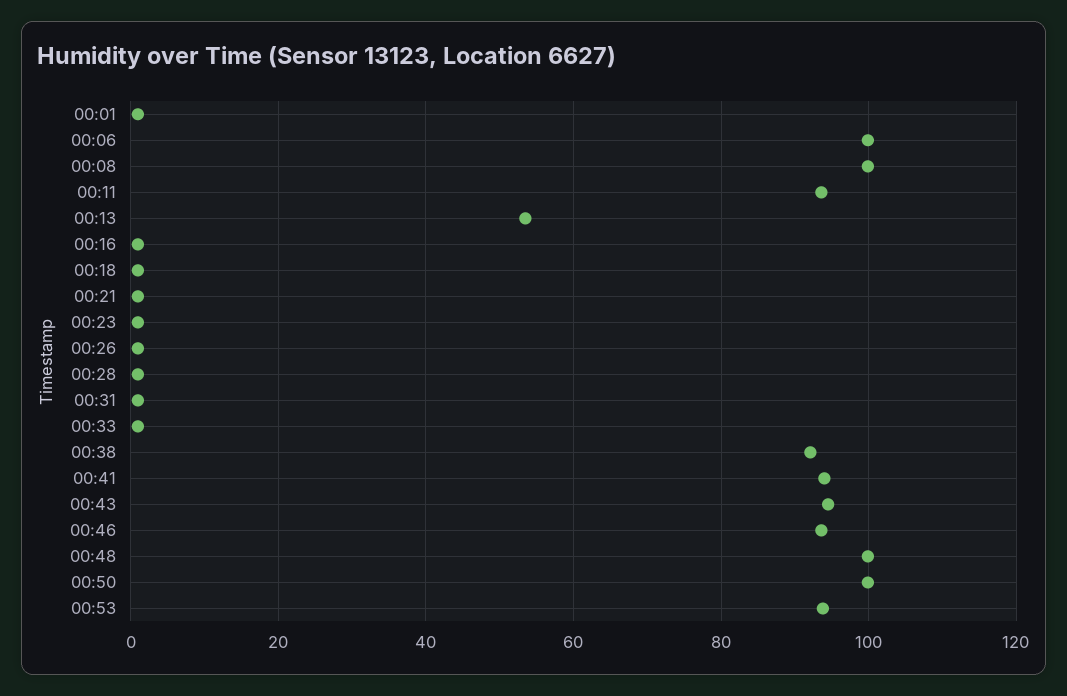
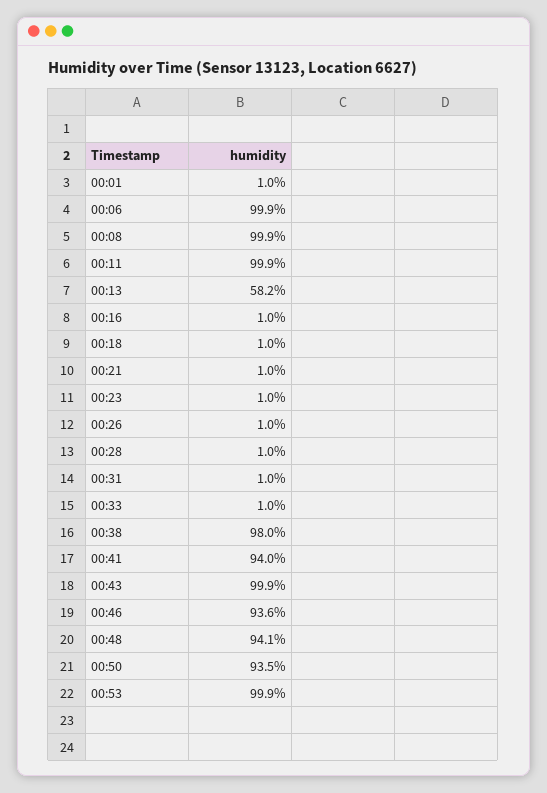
00:11: 94 -> 99.9
00:13: 54 -> 58.2
00:38: 92 -> 98
00:43: 94 -> 99.9
00:48: 100 -> 94.1
00:50: 100 -> 93.5
00:53: 94 -> 99.9

